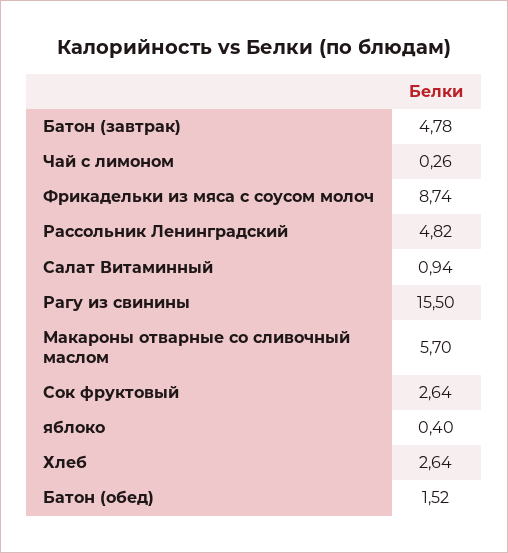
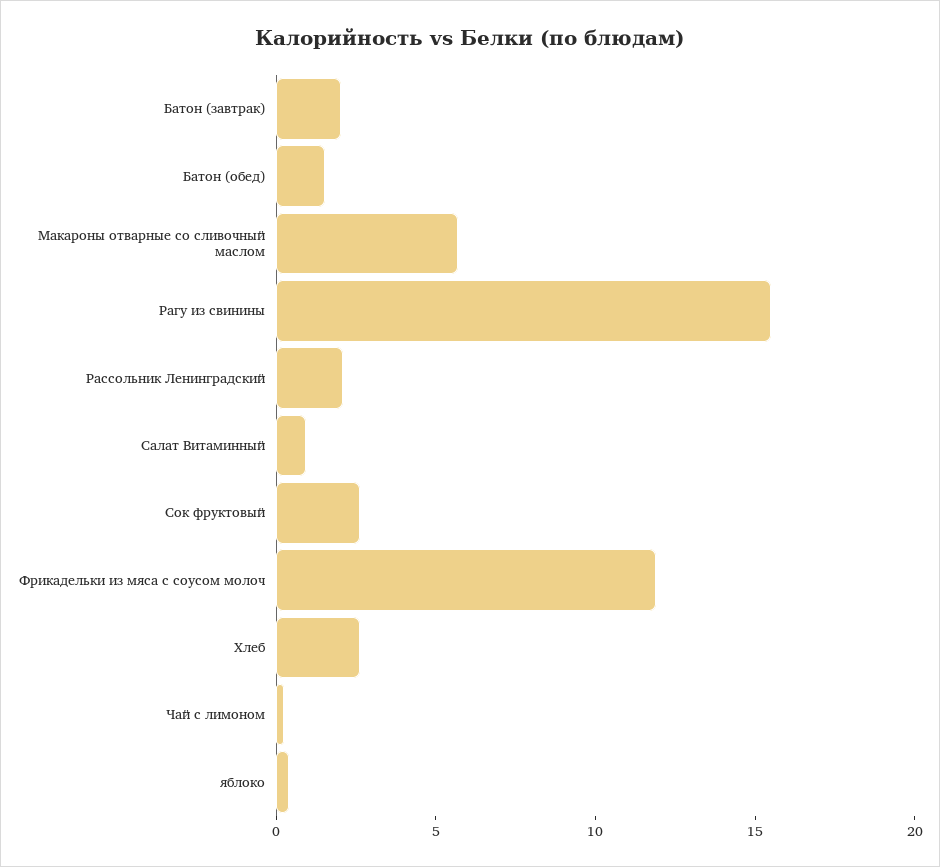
Батон (завтрак): 4.78 -> 2
Фрикадельки из мяса с соусом молоч: 8.74 -> 12
Рассольник Ленинградский: 4.82 -> 2

